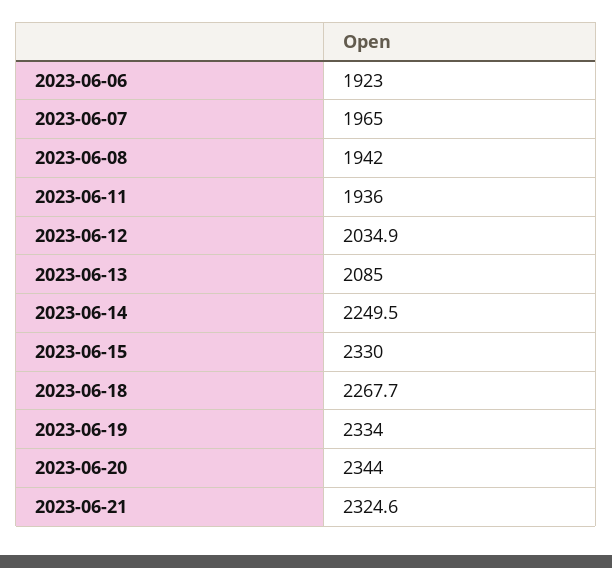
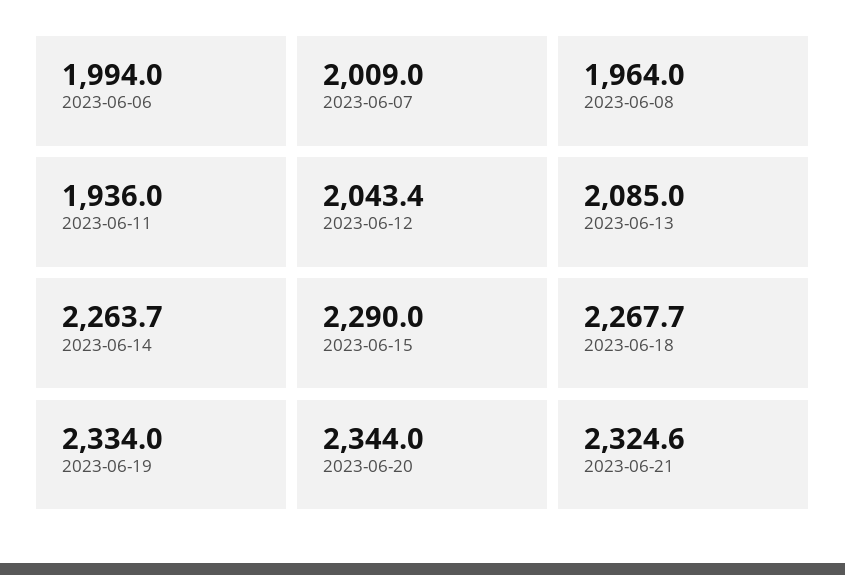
2023-06-06: 1923 -> 1994
2023-06-07: 1965 -> 2009
2023-06-08: 1942 -> 1964
2023-06-12: 2034.9 -> 2043.4
2023-06-14: 2249.5 -> 2263.7
2023-06-15: 2330 -> 2290

